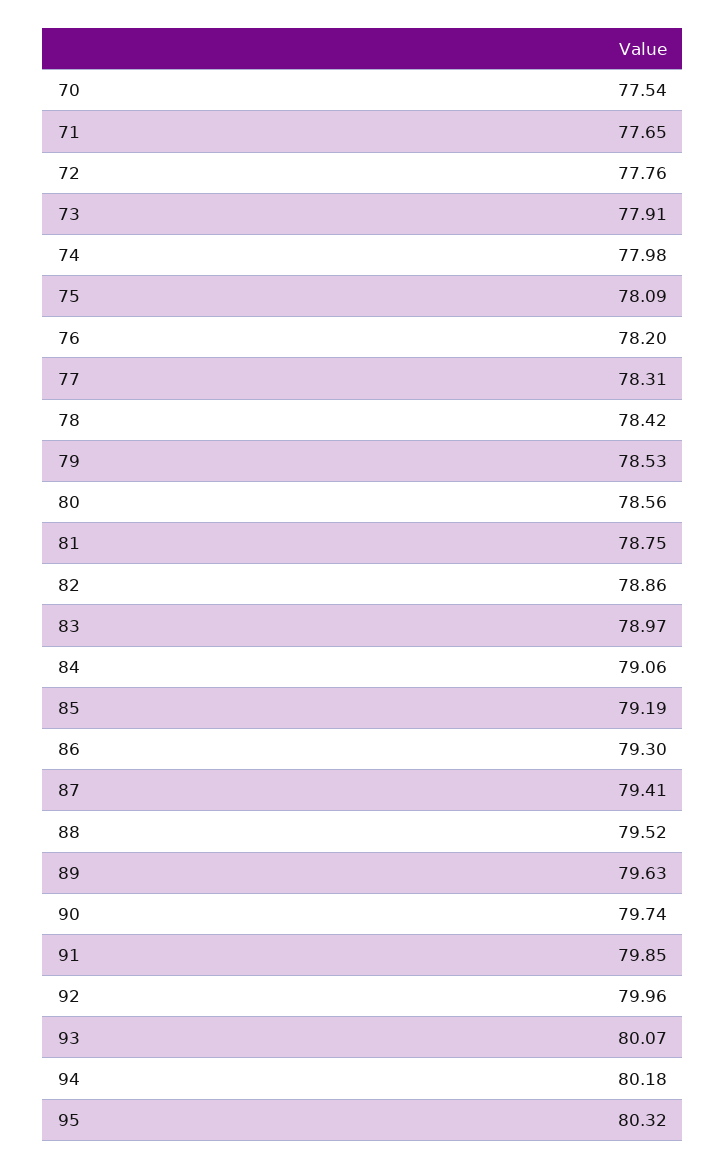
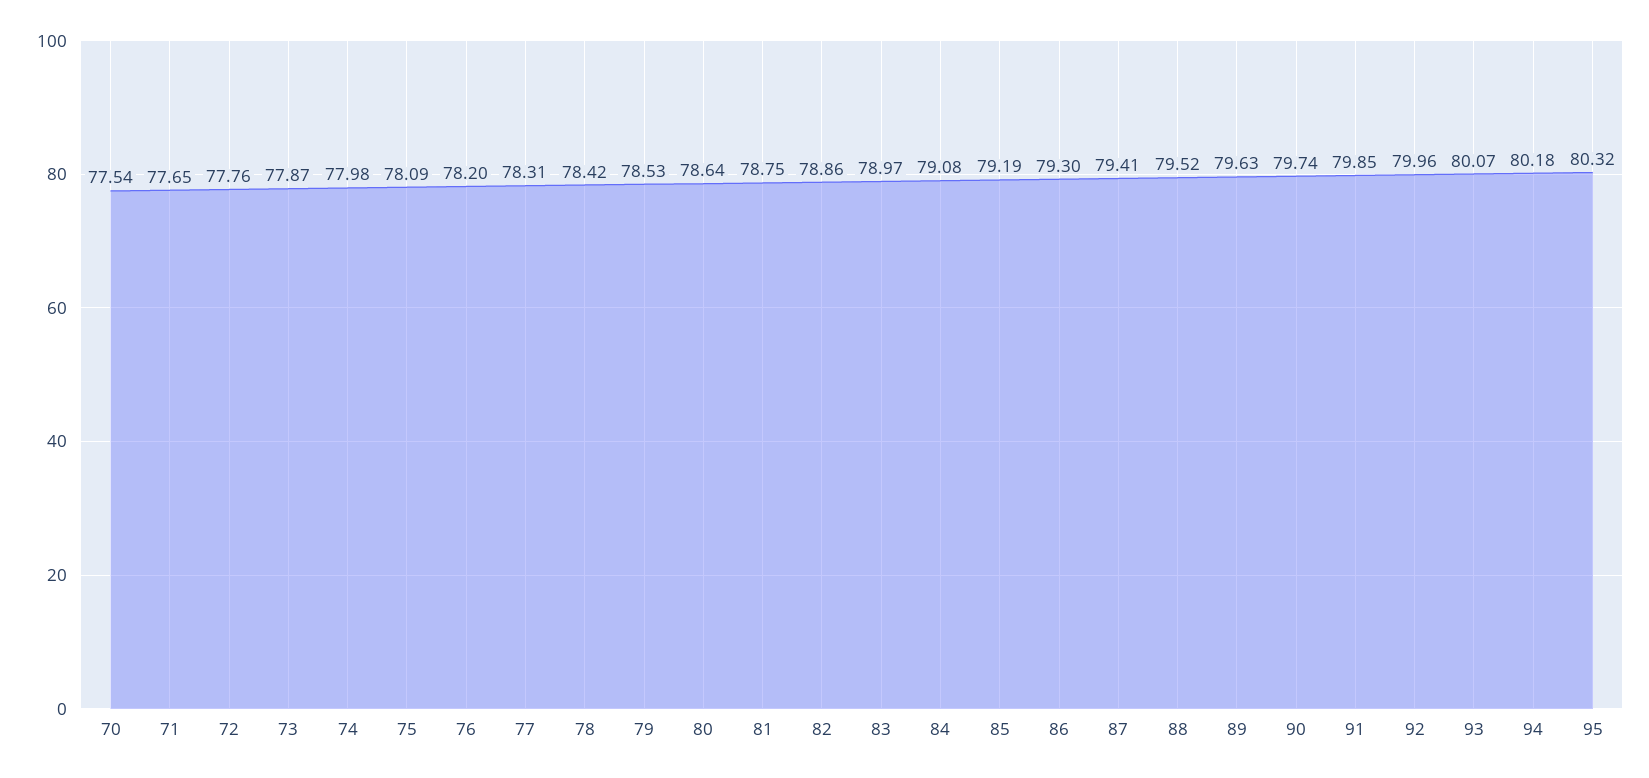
73: 77.91 -> 77.87
80: 78.56 -> 78.64
84: 79.06 -> 79.08

